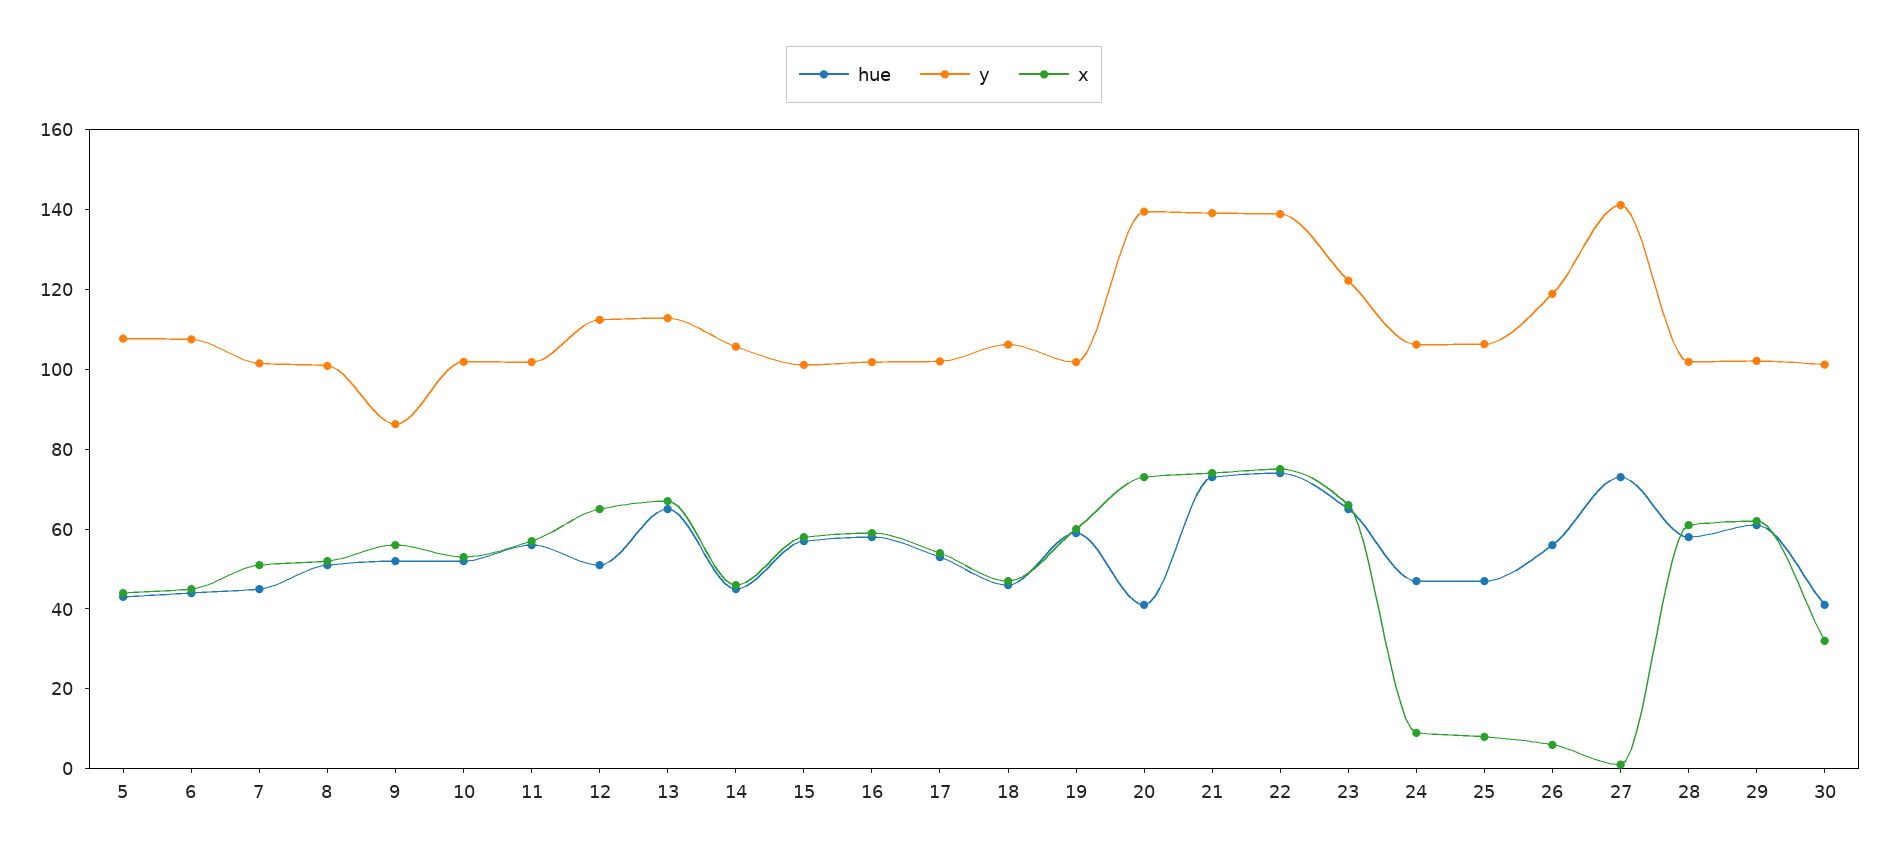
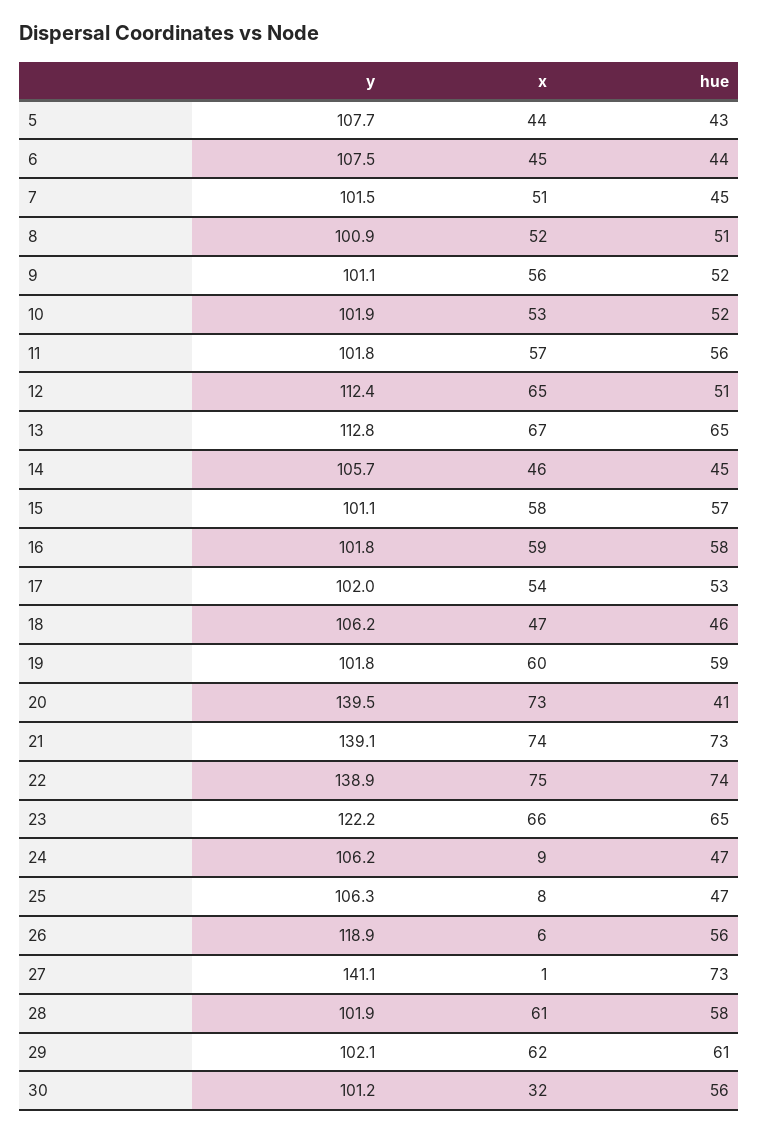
y, 9: 85 -> 101.1
hue, 30: 40 -> 56

